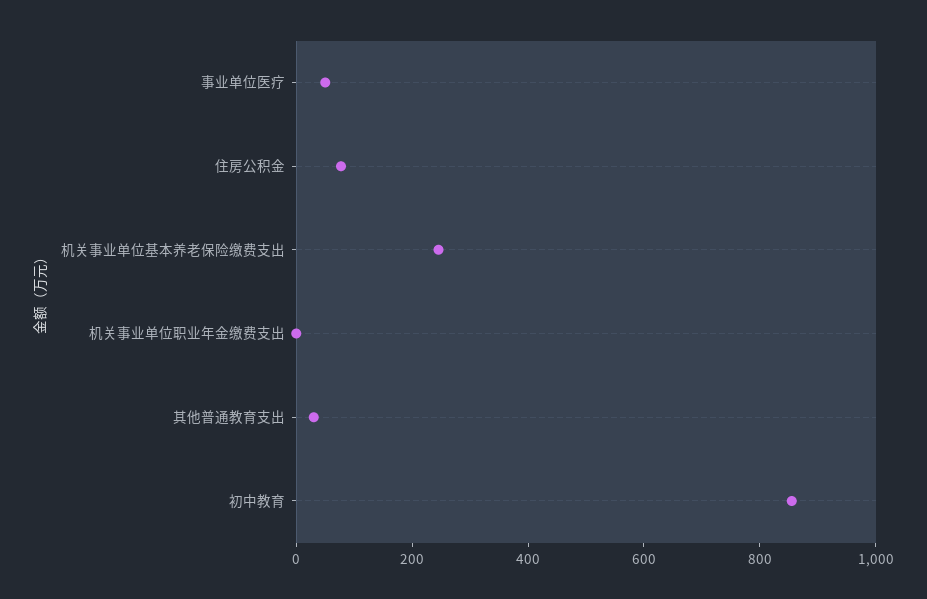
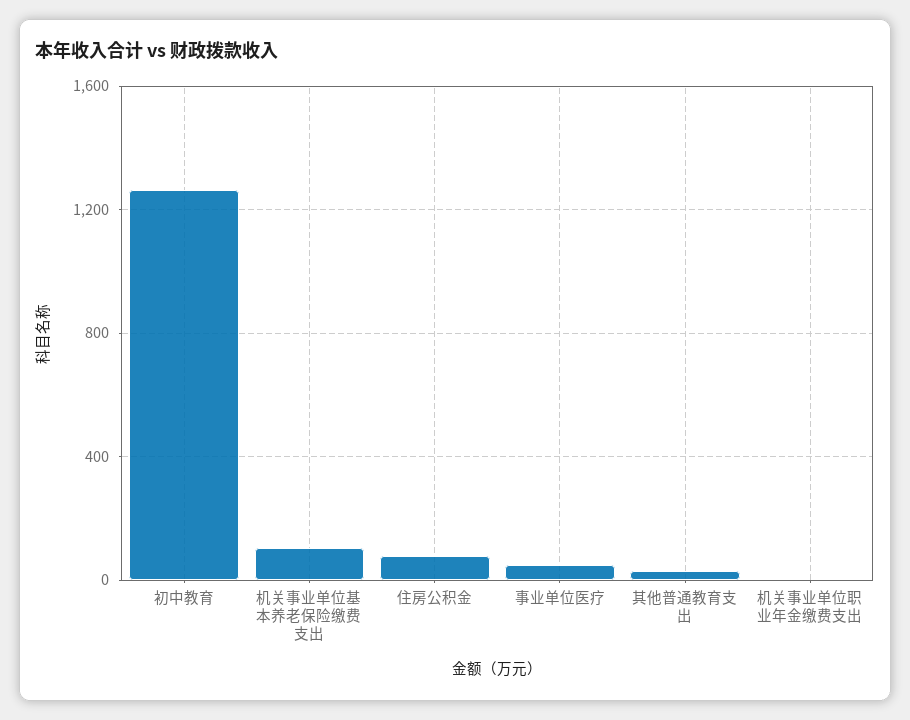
机关事业单位基本养老保险缴费支出: 250 -> 100
初中教育: 850 -> 1250

